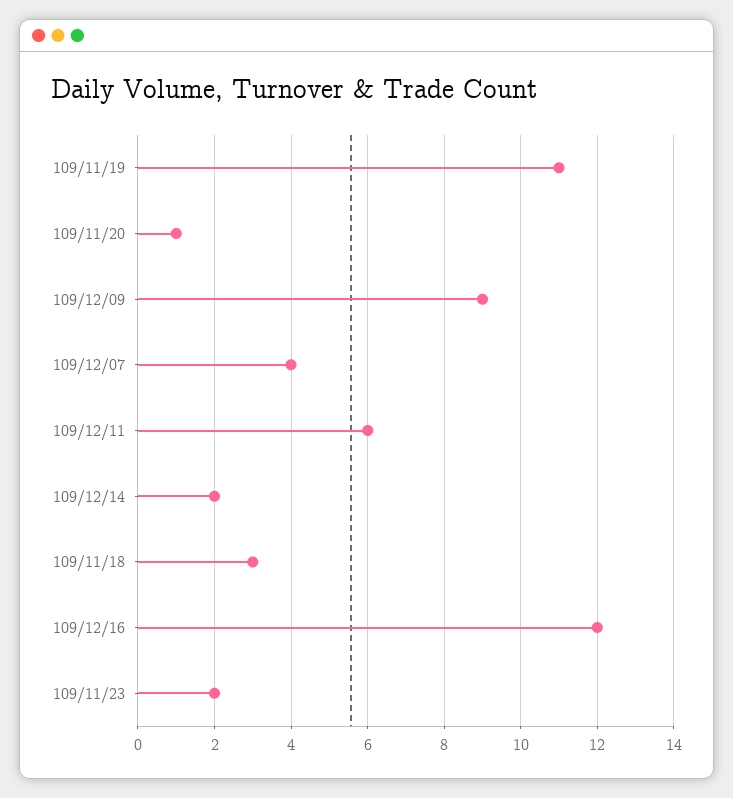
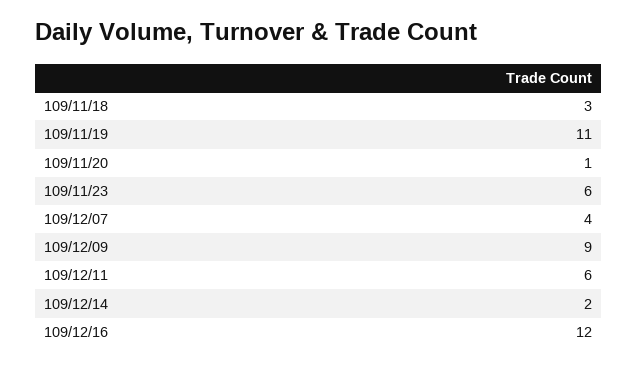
109/11/23: 2 -> 6

